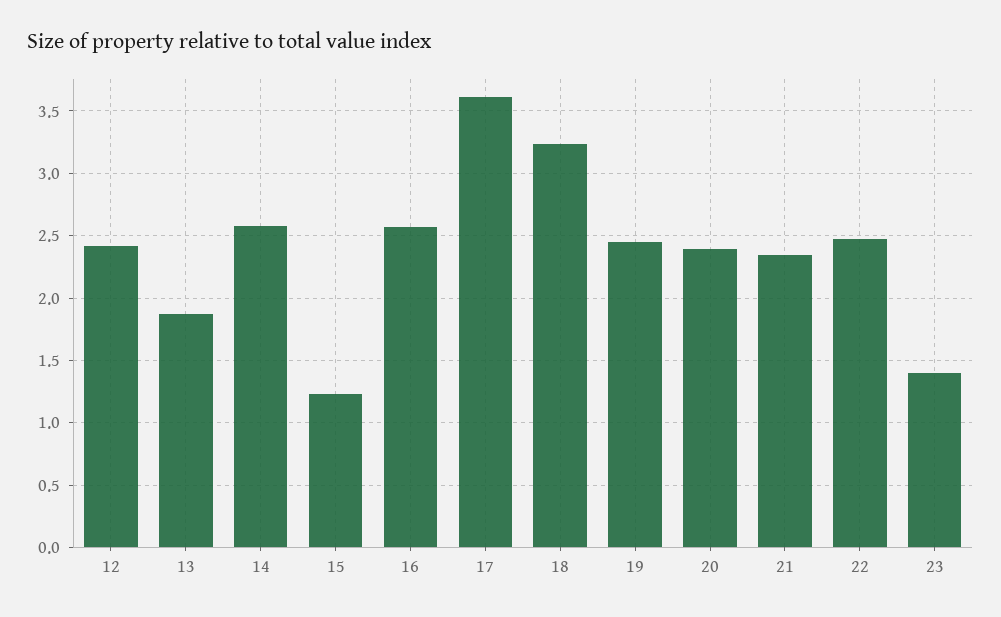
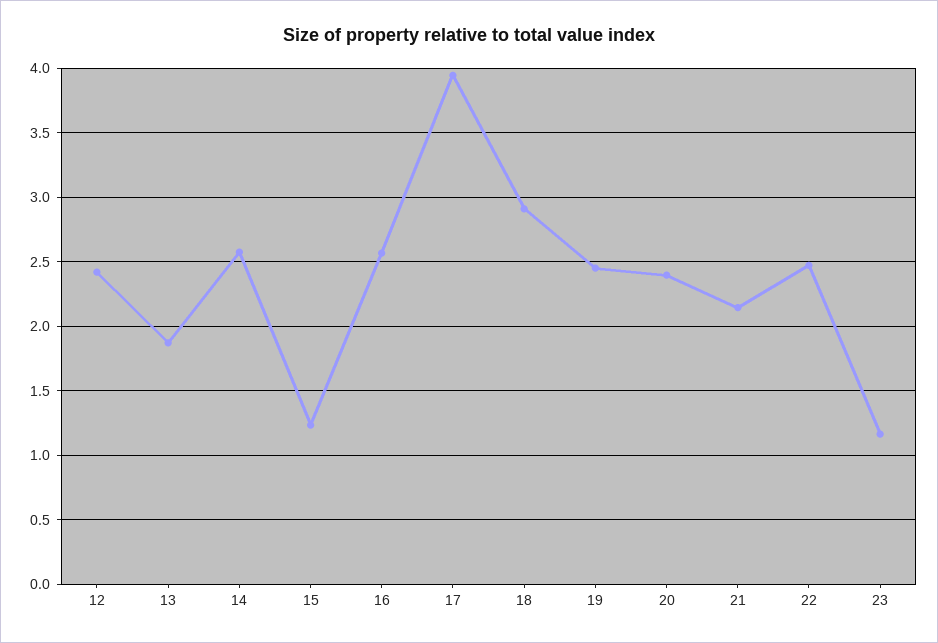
17: 3.6 -> 3.95
18: 3.25 -> 2.9
21: 2.35 -> 2.15
23: 1.4 -> 1.15

